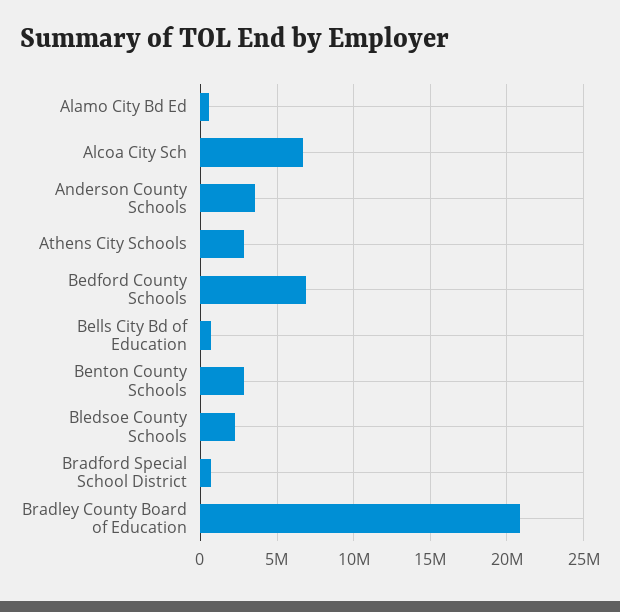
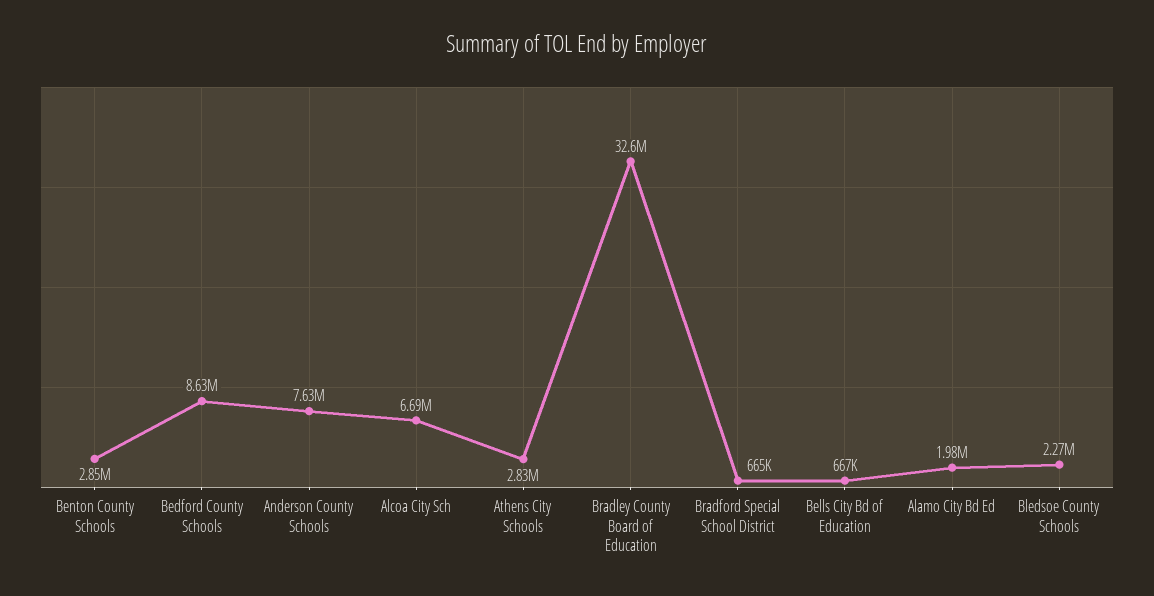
Alamo City Bd Ed: 500000 -> 1980000
Anderson County Schools: 3500000 -> 7630000
Bedford County Schools: 7000000 -> 8630000
Bradley County Board of Education: 21000000 -> 32600000

